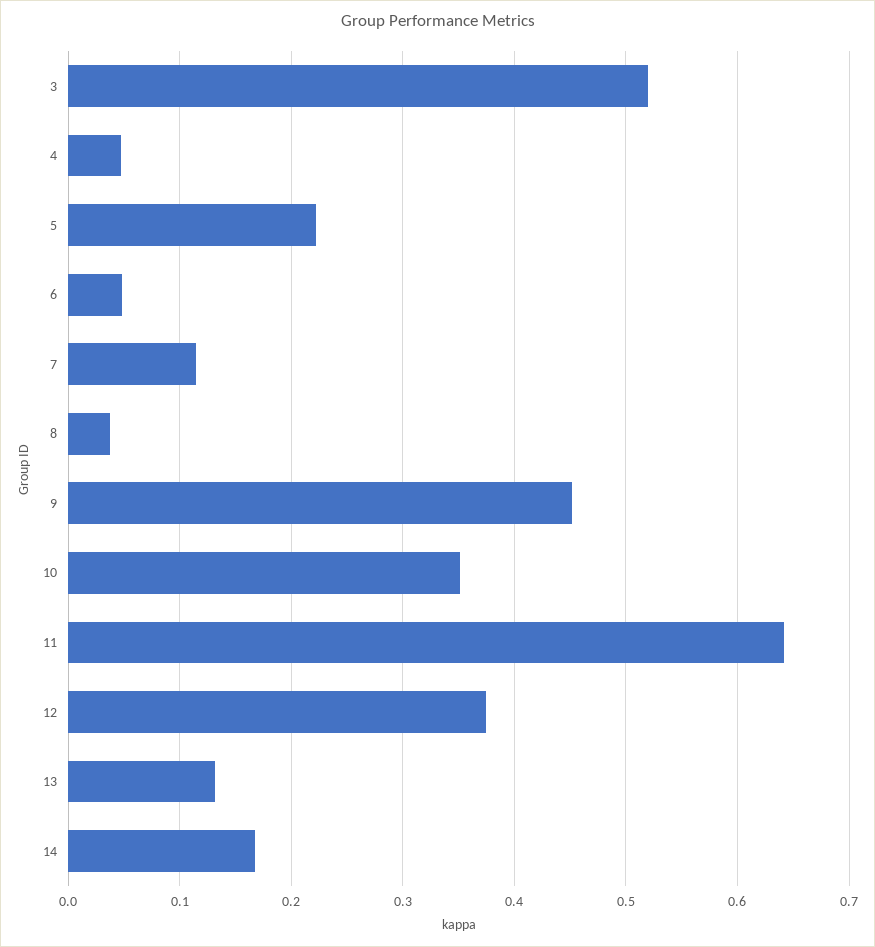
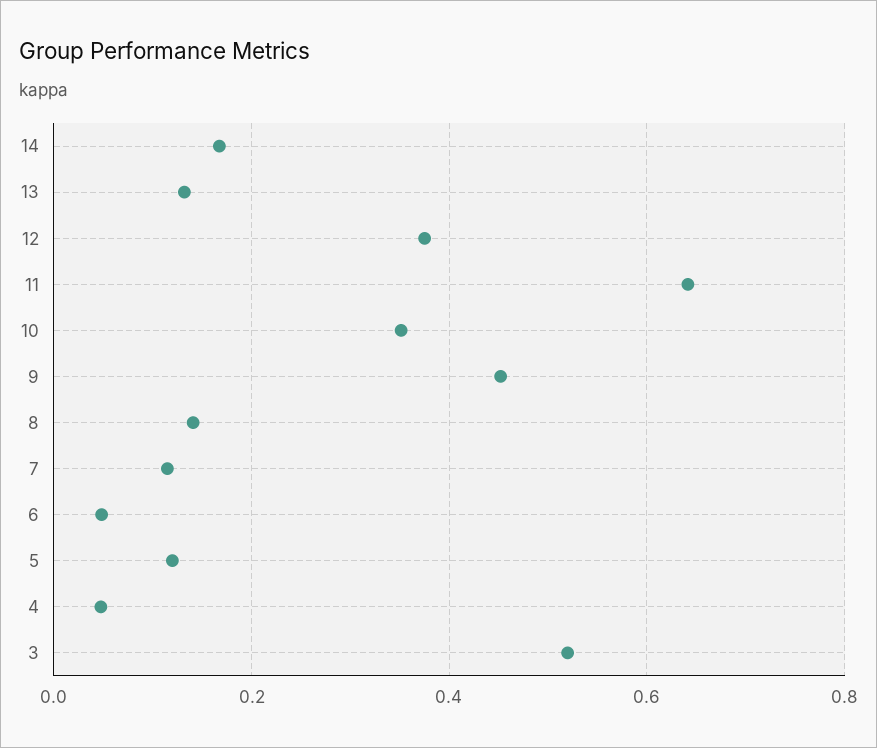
5: 0.22 -> 0.12
8: 0.04 -> 0.14

